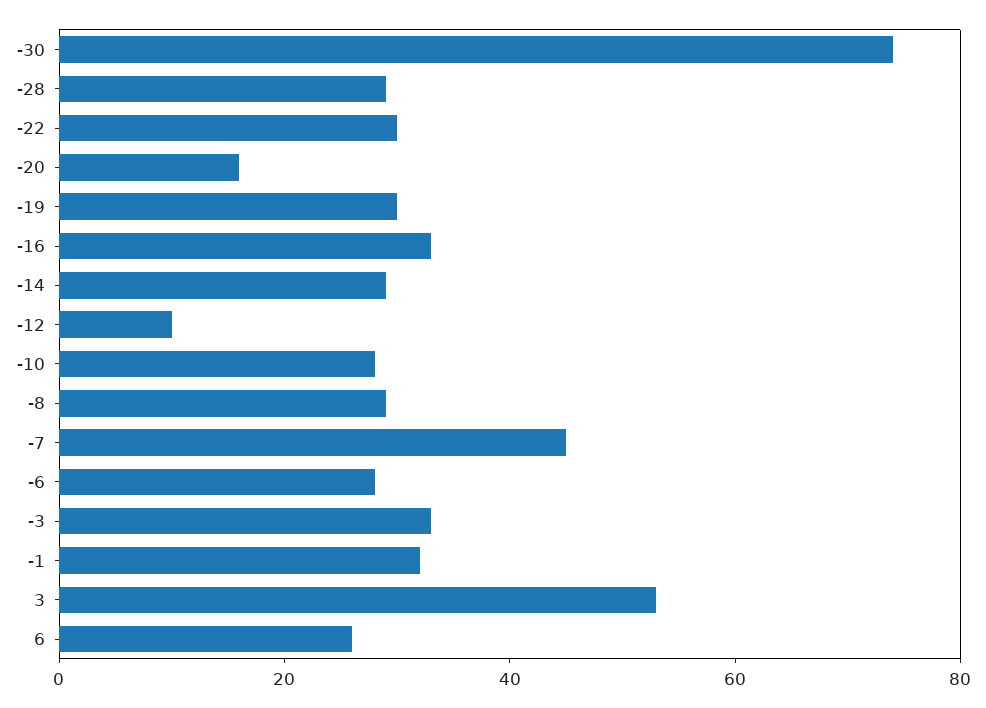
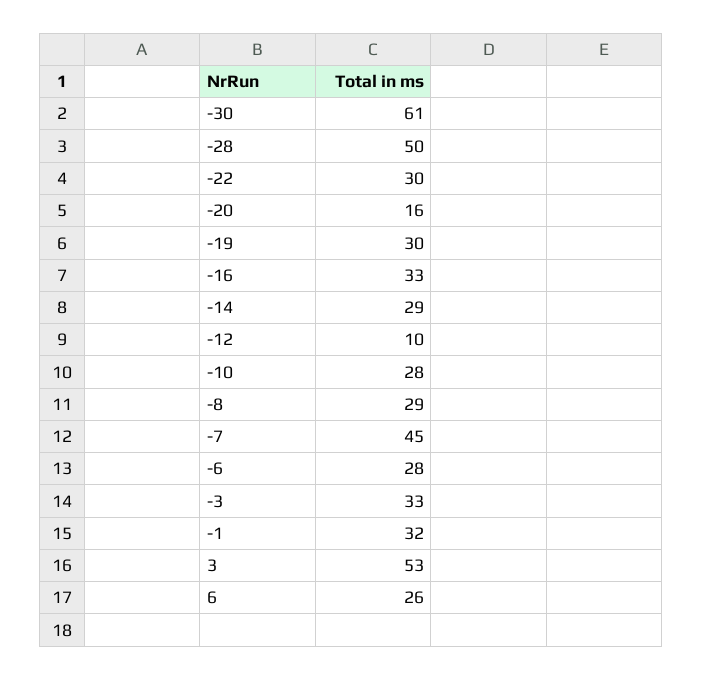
-30: 75 -> 61
-28: 30 -> 50

